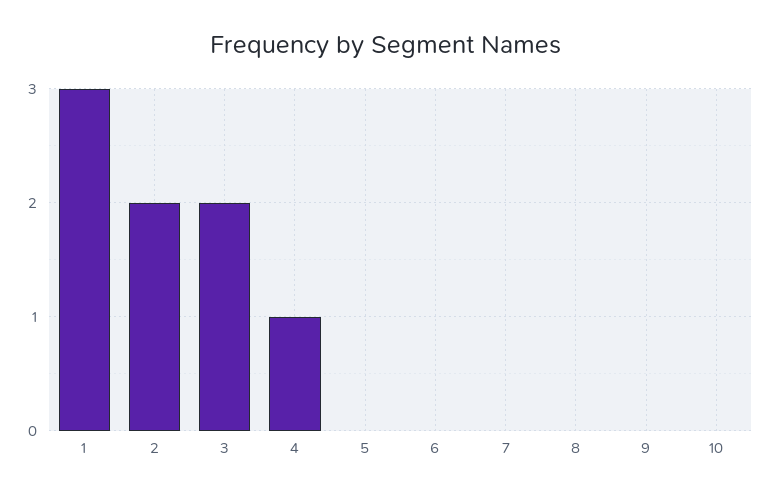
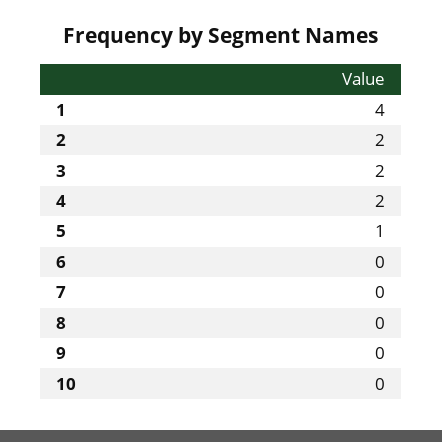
1: 3 -> 4
4: 1 -> 2
5: 0 -> 1

